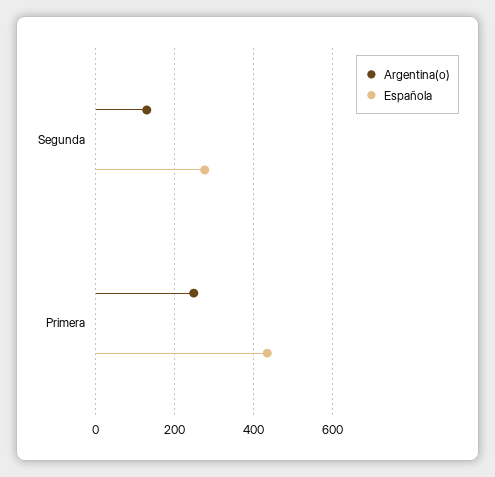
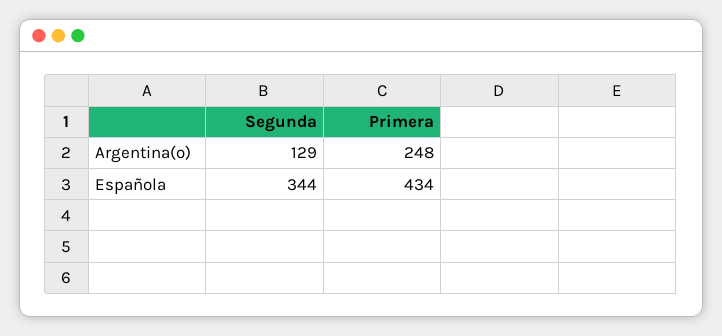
Española, Segunda: 280 -> 344

